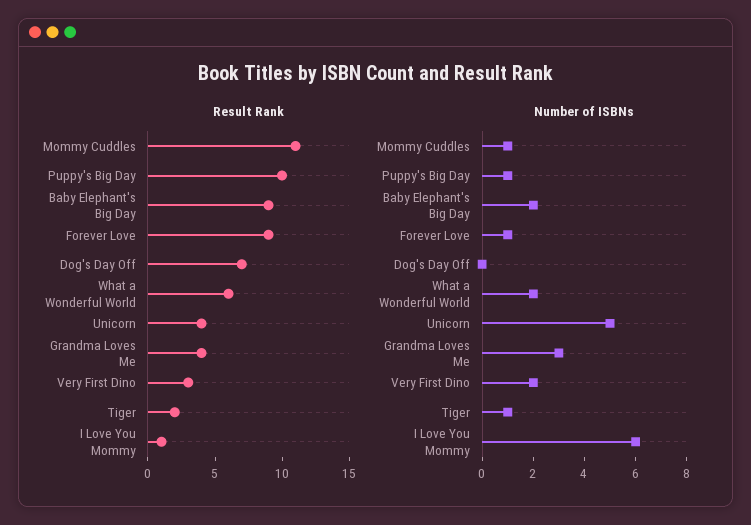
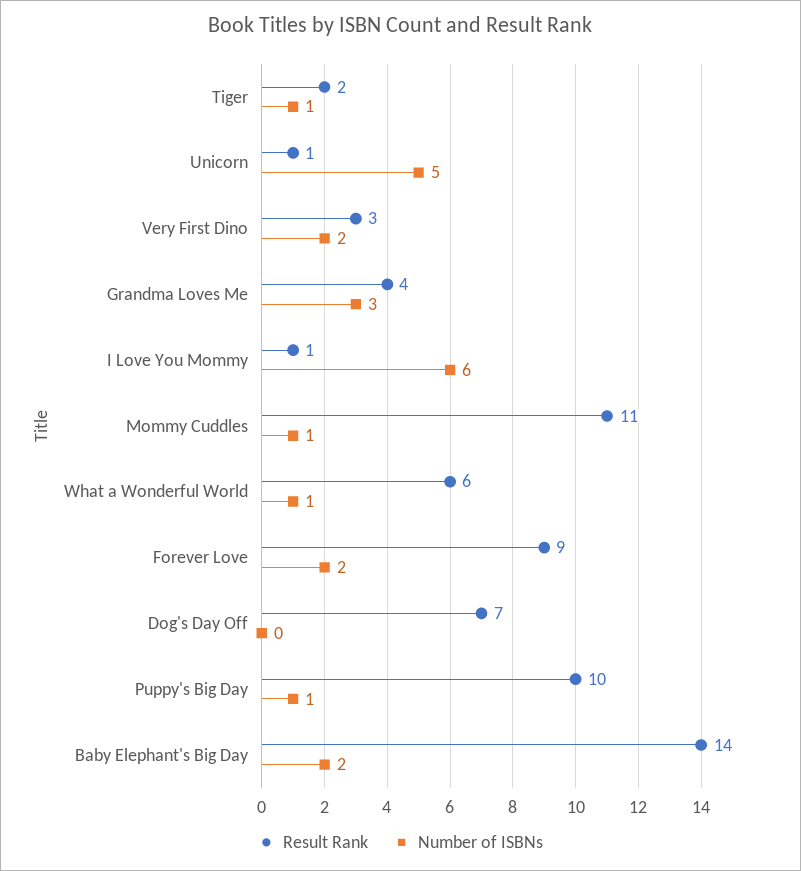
Result Rank, Baby Elephant's Big Day: 9 -> 14
Result Rank, Unicorn: 4 -> 1
Number of ISBNs, Forever Love: 1 -> 2
Number of ISBNs, What a Wonderful World: 2 -> 1

